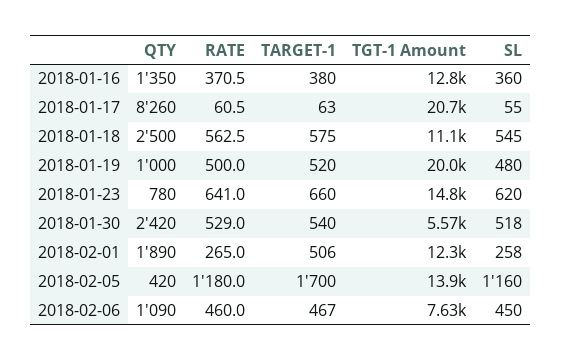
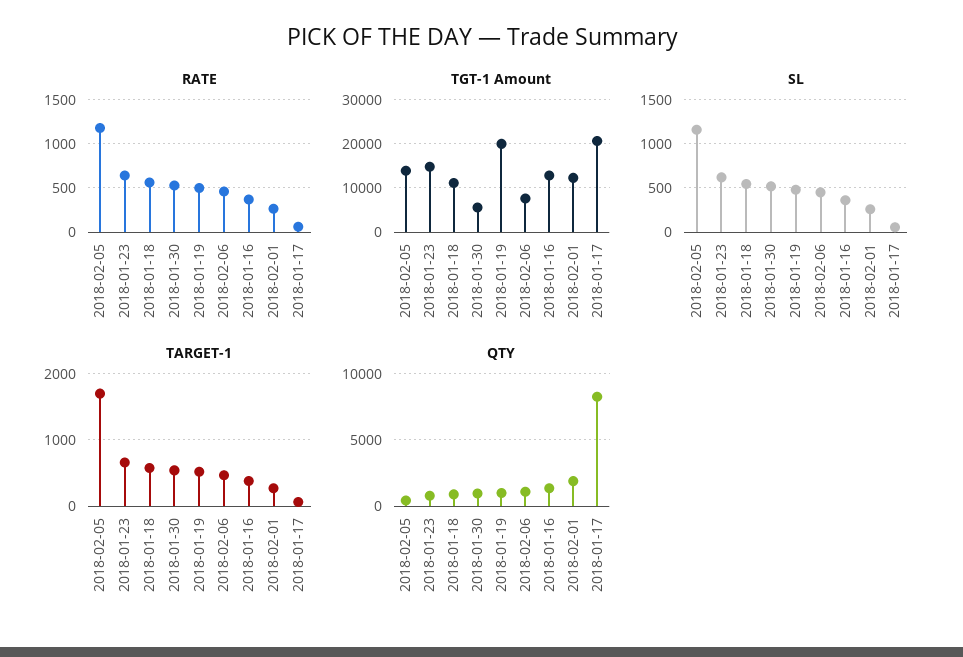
QTY, 2018-01-18: 2500 -> 1000
QTY, 2018-01-30: 2420 -> 1000
TARGET-1, 2018-02-01: 506 -> 300

